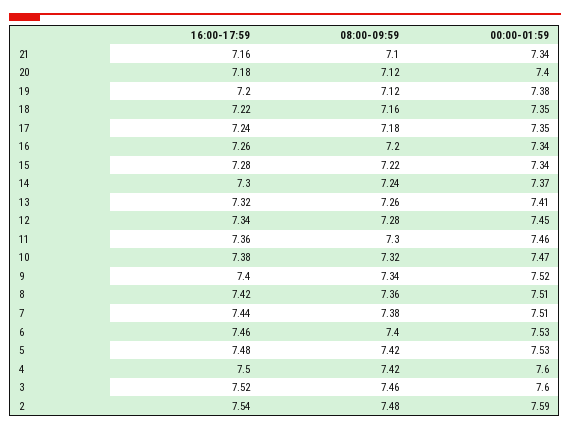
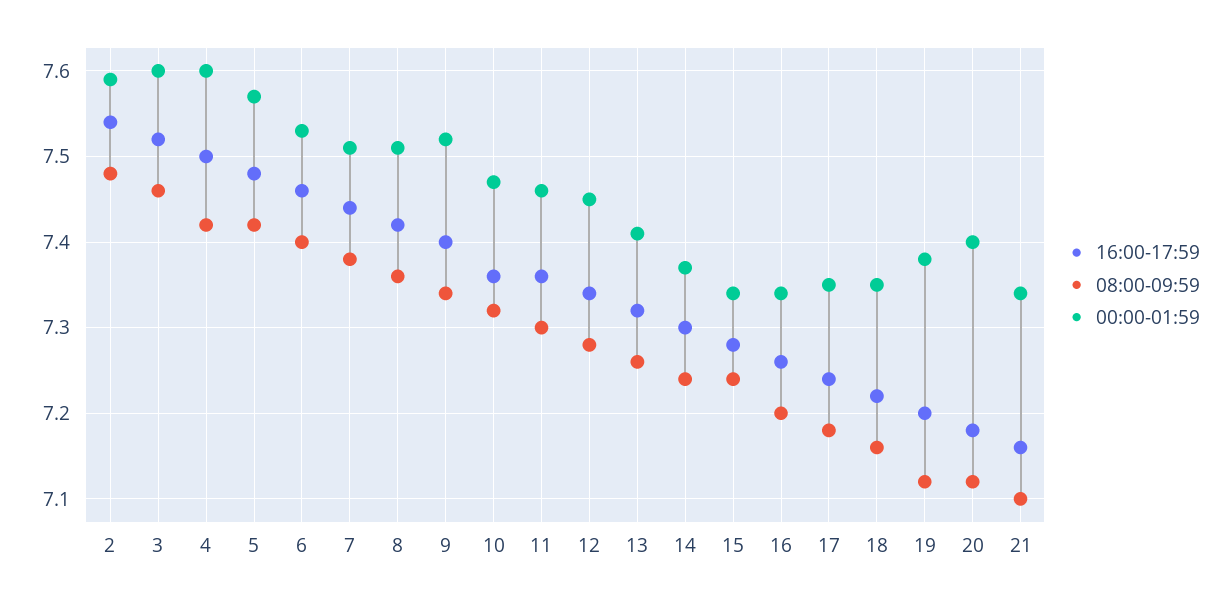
08:00-09:59, 15: 7.22 -> 7.24
16:00-17:59, 10: 7.38 -> 7.36
00:00-01:59, 5: 7.53 -> 7.57

